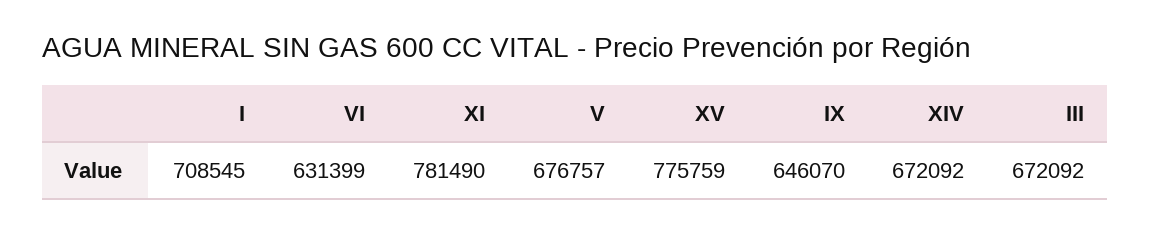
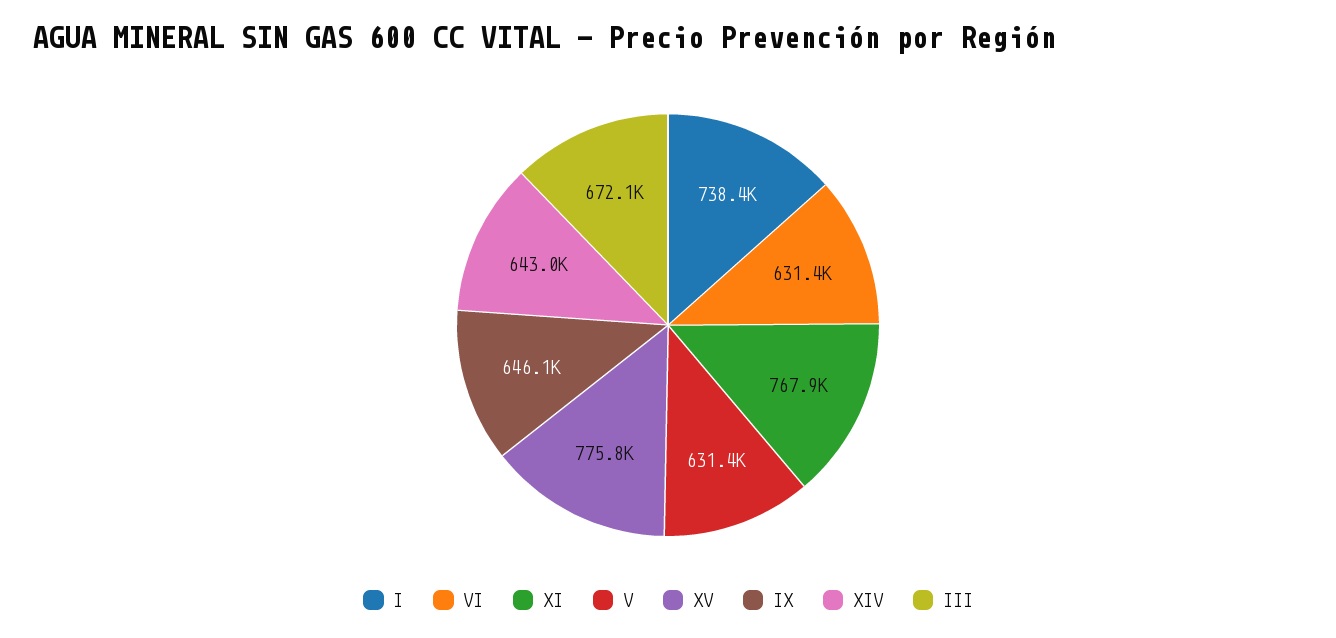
I: 708545 -> 738400
XI: 781490 -> 767900
V: 676757 -> 631400
XIV: 672092 -> 643000

